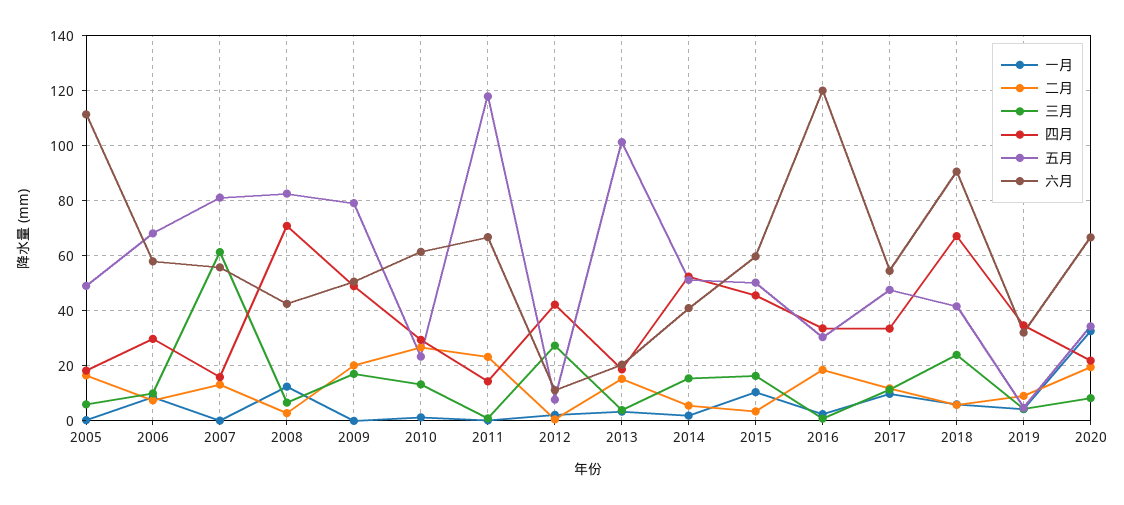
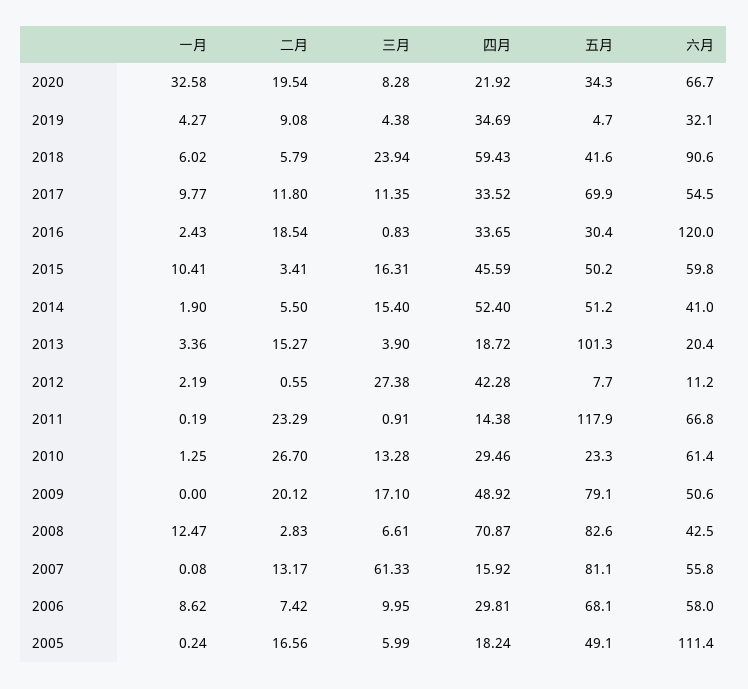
五月, 2017: 47.5 -> 69.9
四月, 2018: 67.5 -> 59.43

